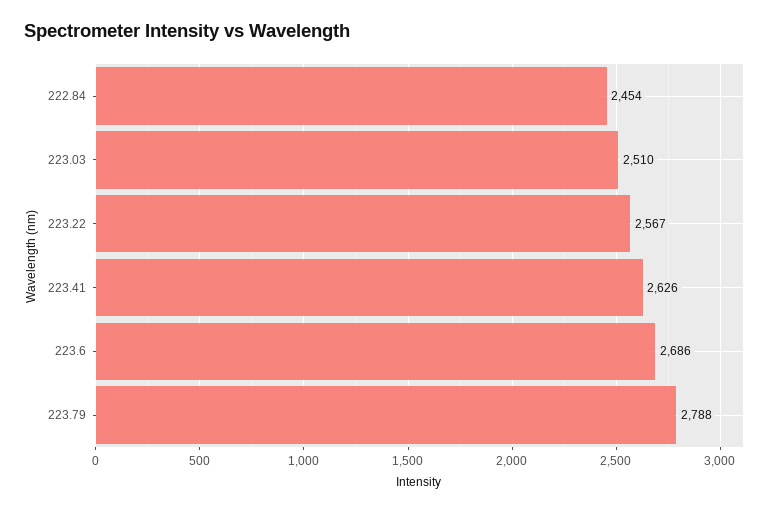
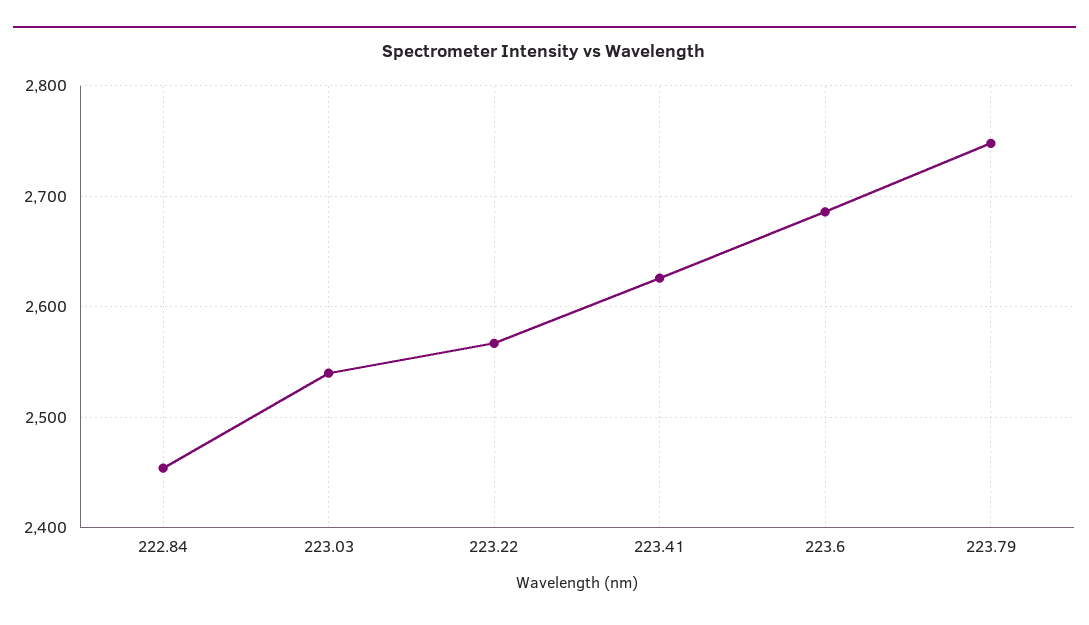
223.03: 2510 -> 2540
223.79: 2788 -> 2750

